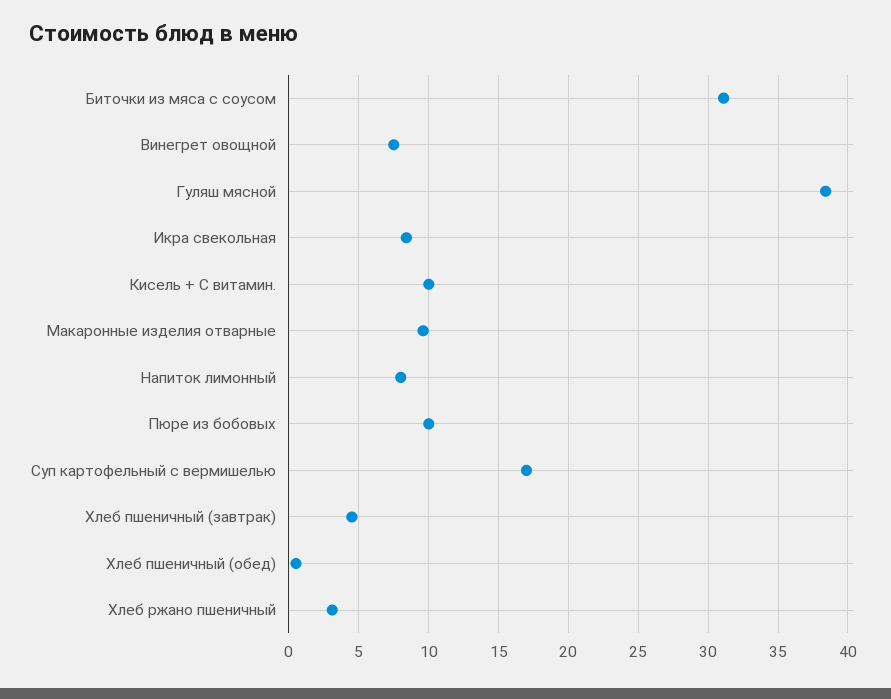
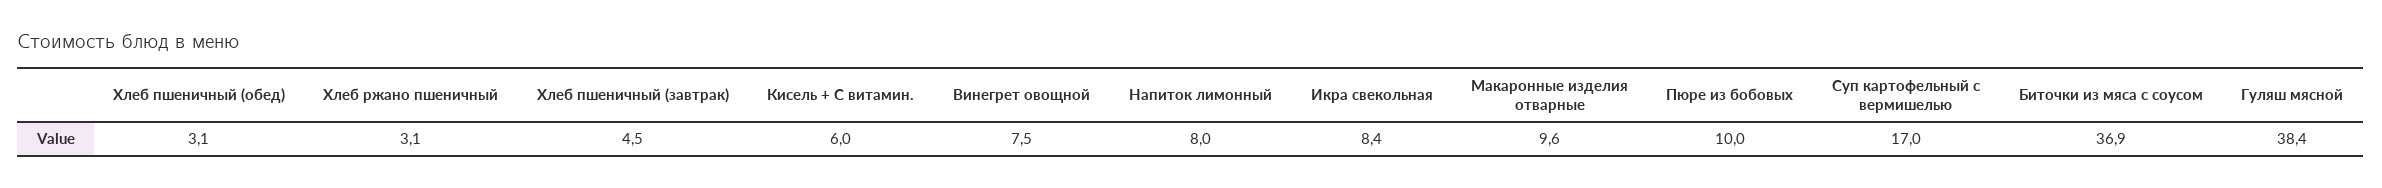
Биточки из мяса с соусом: 31 -> 36.9
Кисель + С витамин.: 10 -> 6
Хлеб пшеничный (обед): 0.5 -> 3.1

